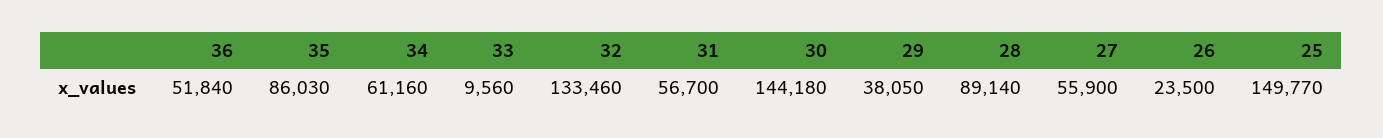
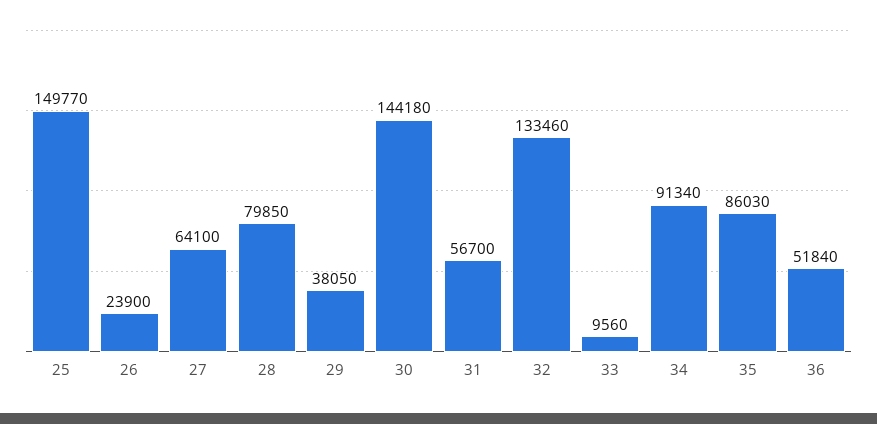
34: 61160 -> 91340
28: 89140 -> 79850
27: 55900 -> 64100
26: 23500 -> 23900

